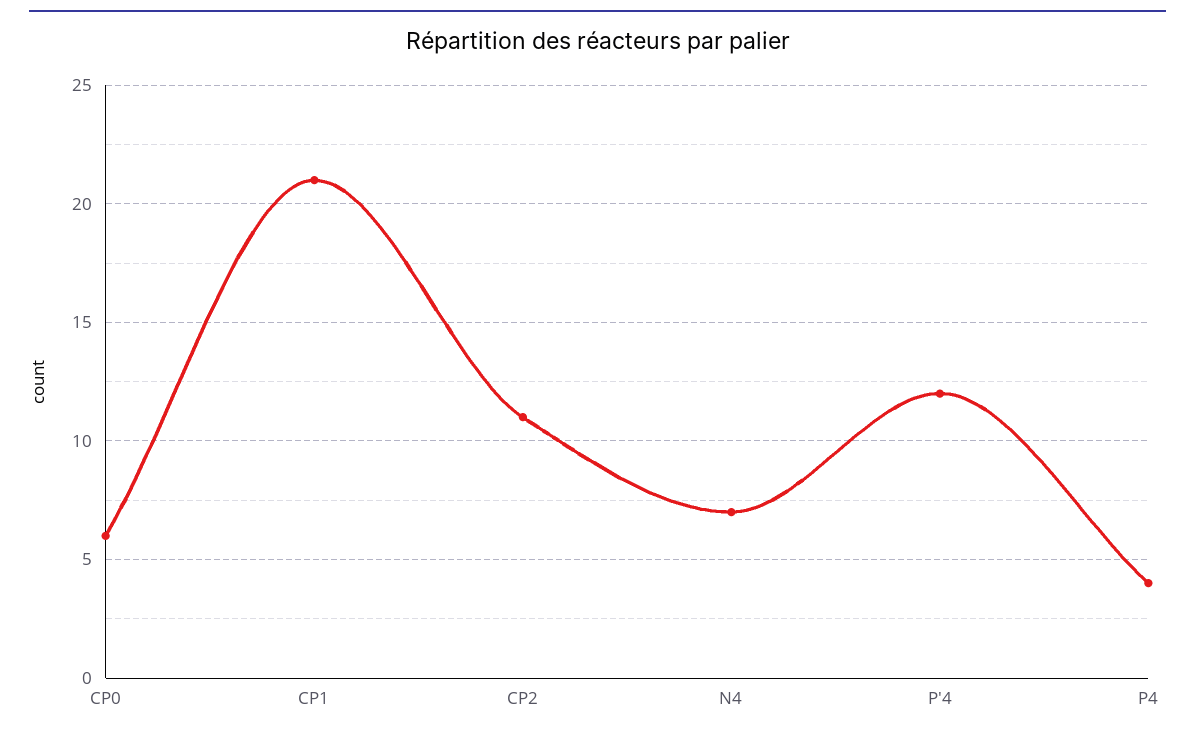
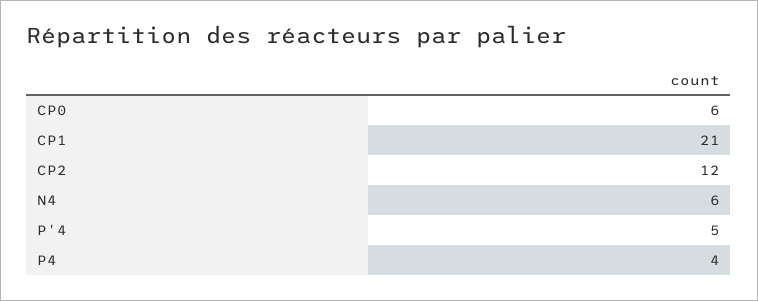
CP2: 11 -> 12
N4: 7 -> 6
P'4: 12 -> 5

